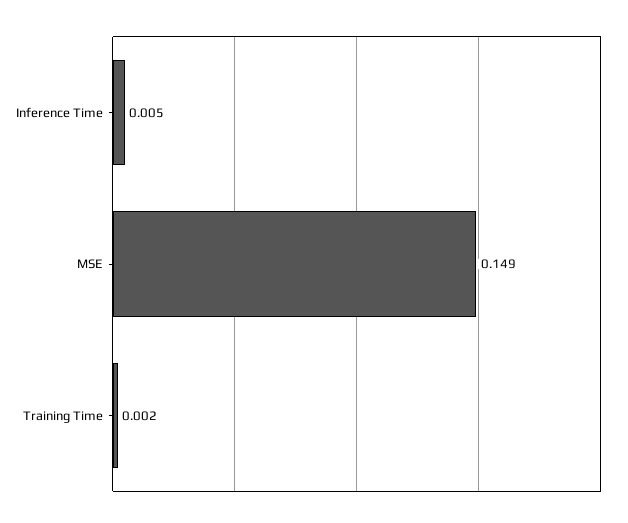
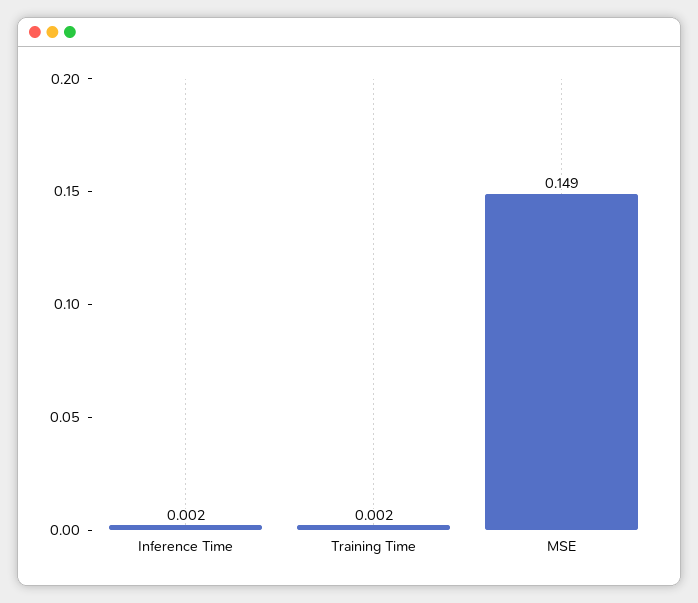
Inference Time: 0.005 -> 0.002

